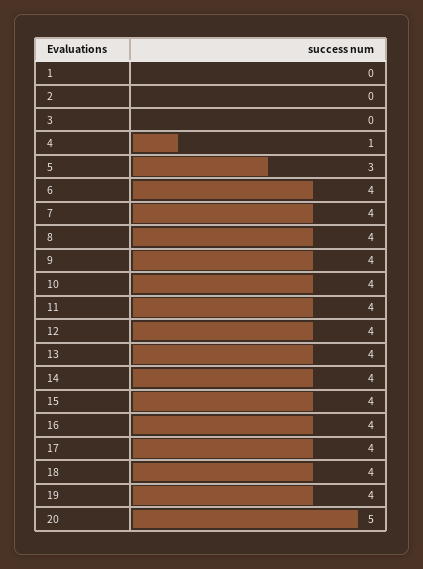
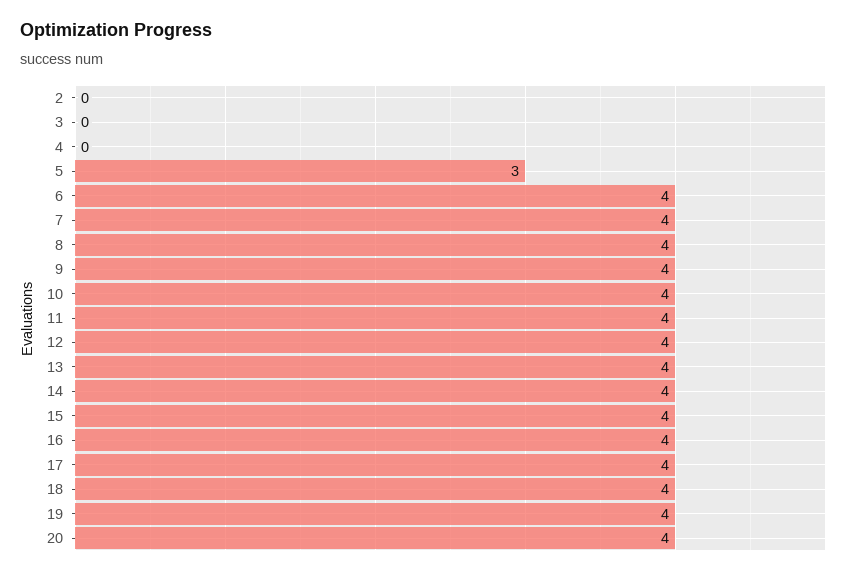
1: 0 -> none
4: 1 -> 0
20: 5 -> 4

